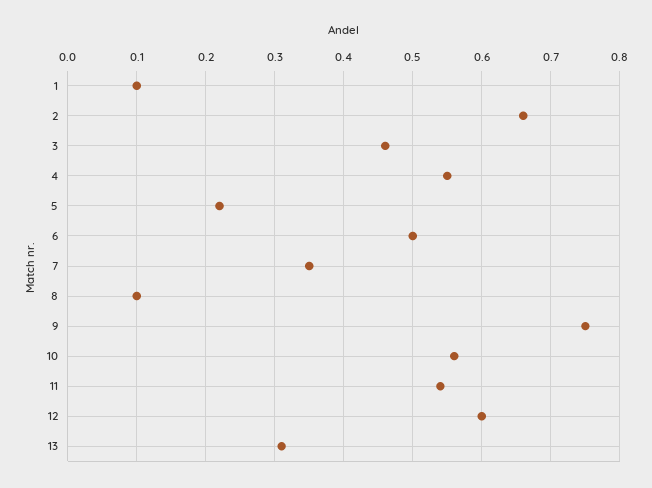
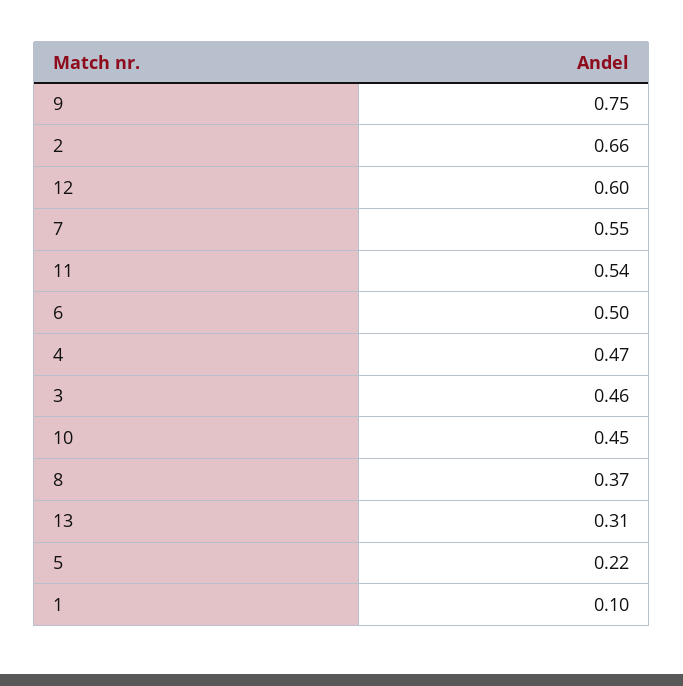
4: 0.55 -> 0.47
7: 0.35 -> 0.55
8: 0.1 -> 0.37
10: 0.56 -> 0.45

